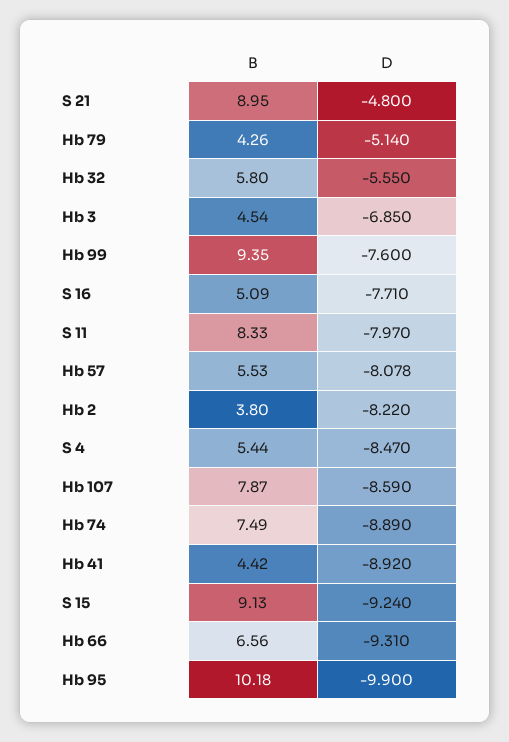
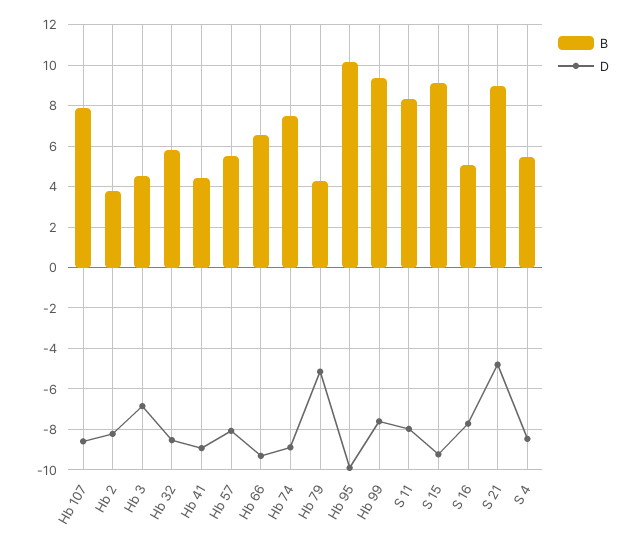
D, Hb 32: -5.55 -> -8.5

